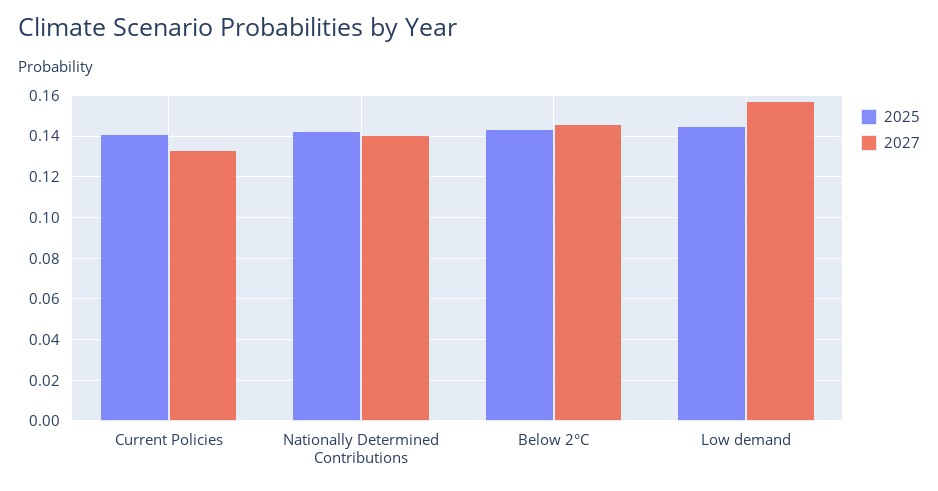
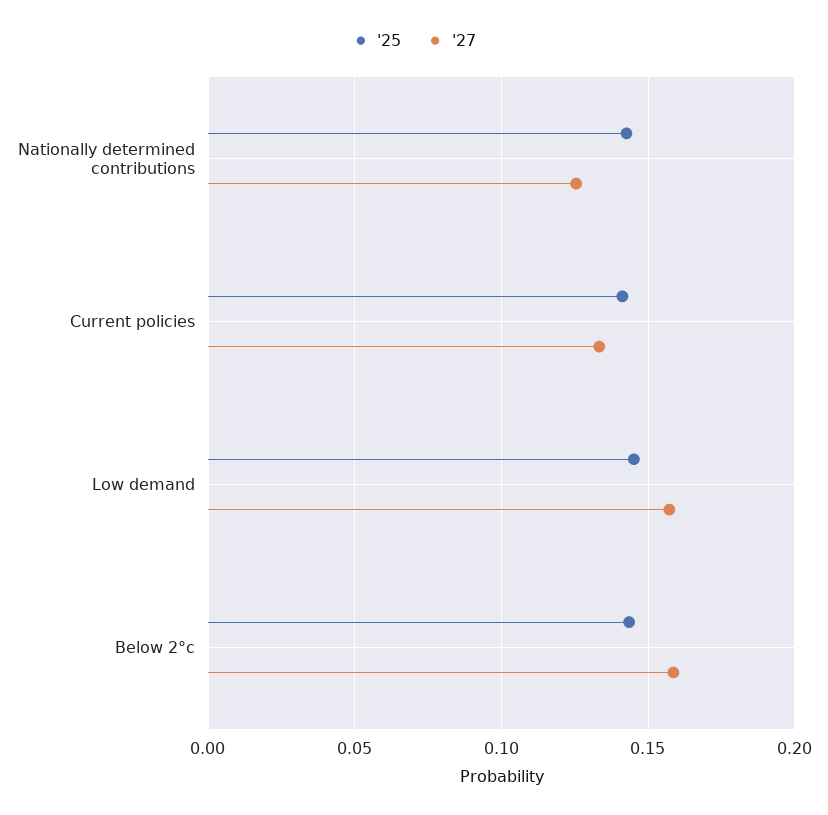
2027, Nationally Determined Contributions: 0.14 -> 0.125
2027, Below 2°C: 0.145 -> 0.16

